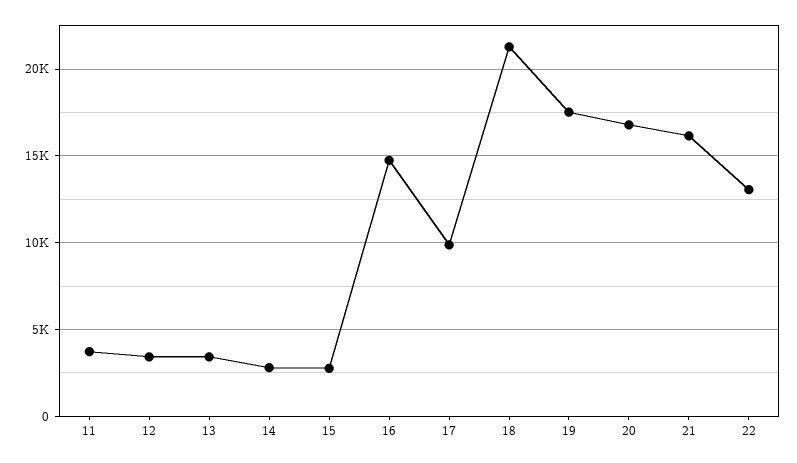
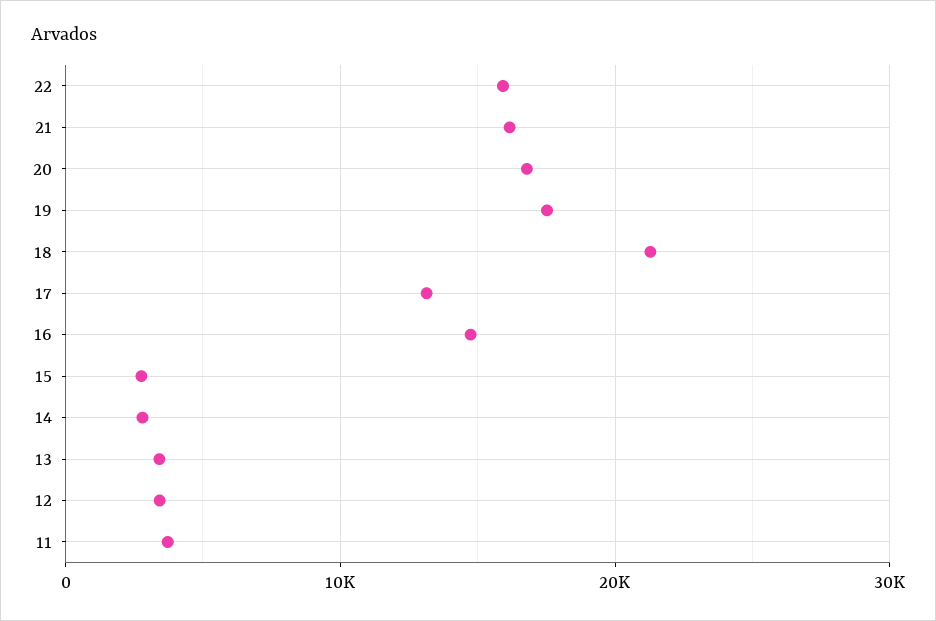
17: 10000 -> 13000
22: 13000 -> 16000

